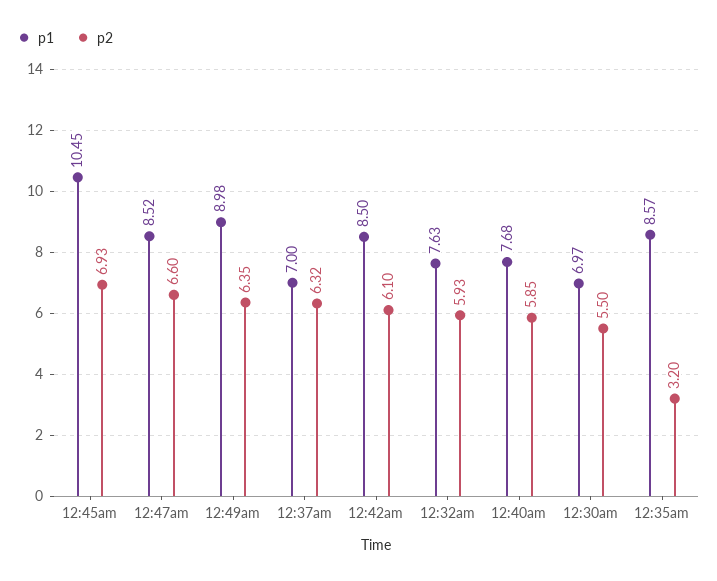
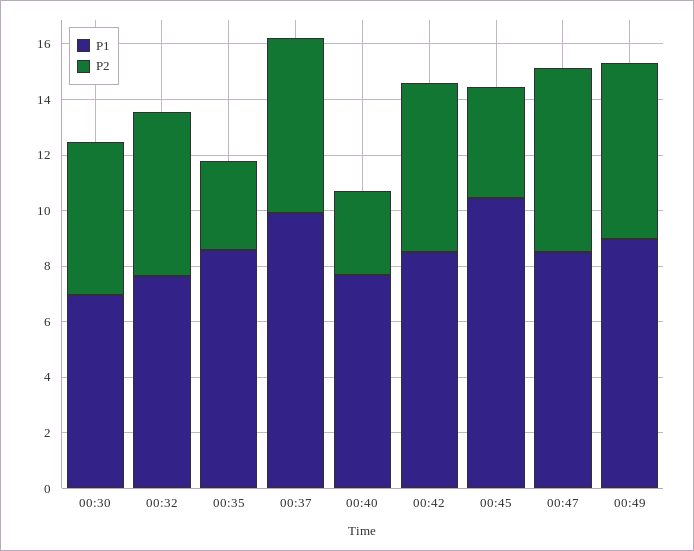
p2, 12:45am: 6.93 -> 4
p1, 12:37am: 7 -> 10
p2, 12:40am: 5.85 -> 3

